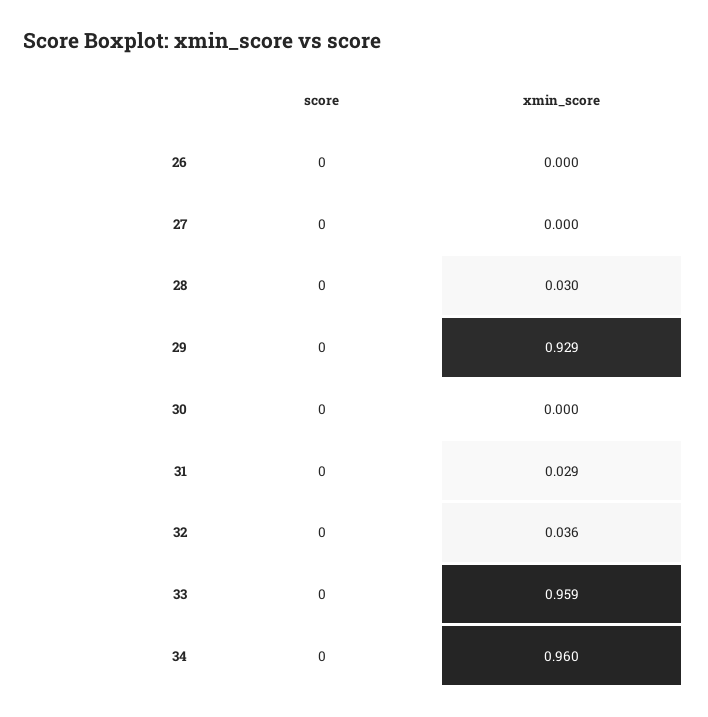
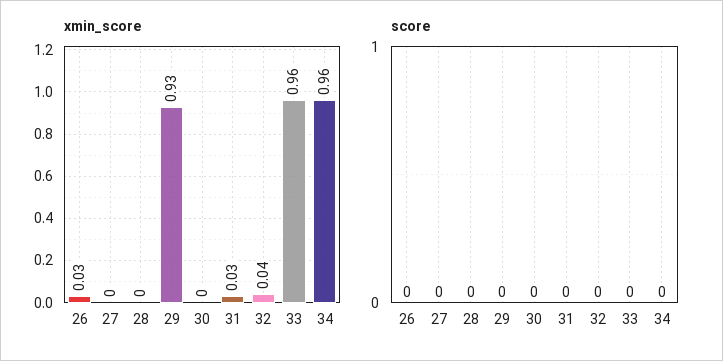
xmin_score, 26: 0 -> 0.03
xmin_score, 28: 0.03 -> 0

